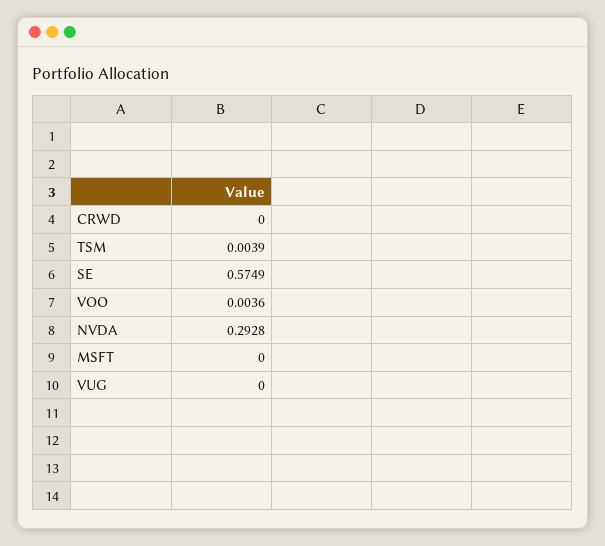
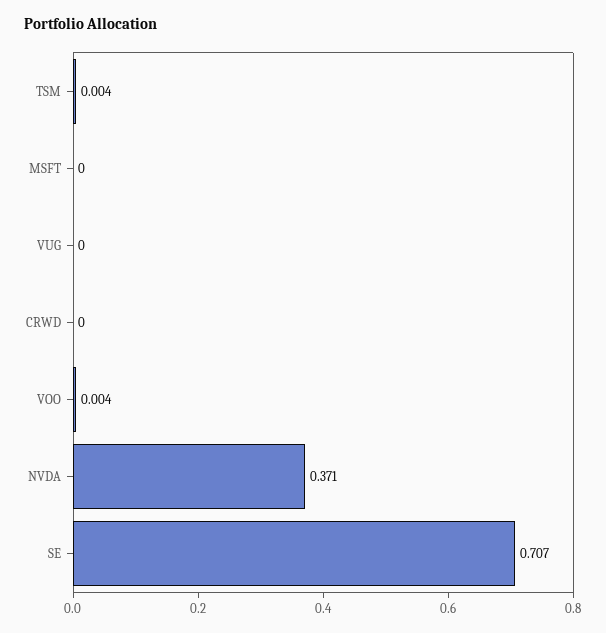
SE: 0.5749 -> 0.707
NVDA: 0.2928 -> 0.371

